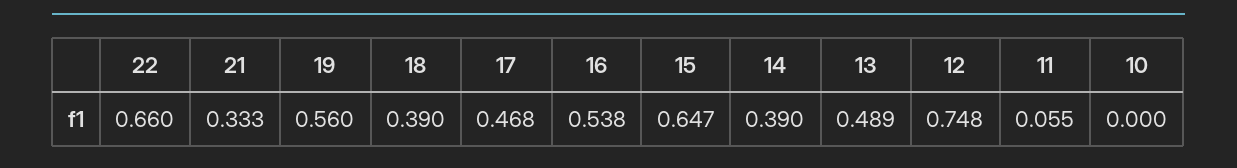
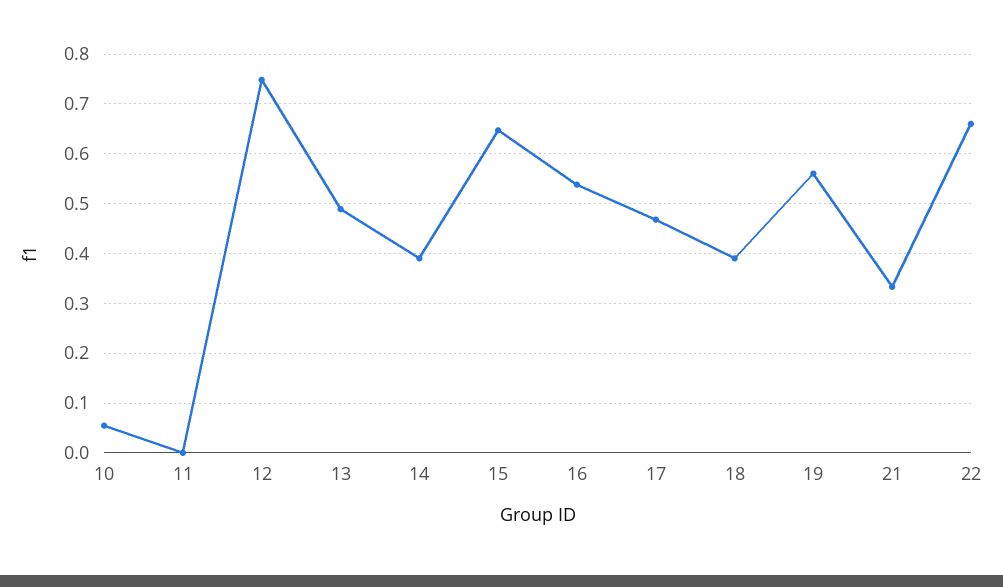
11: 0.055 -> 0
10: 0 -> 0.06

